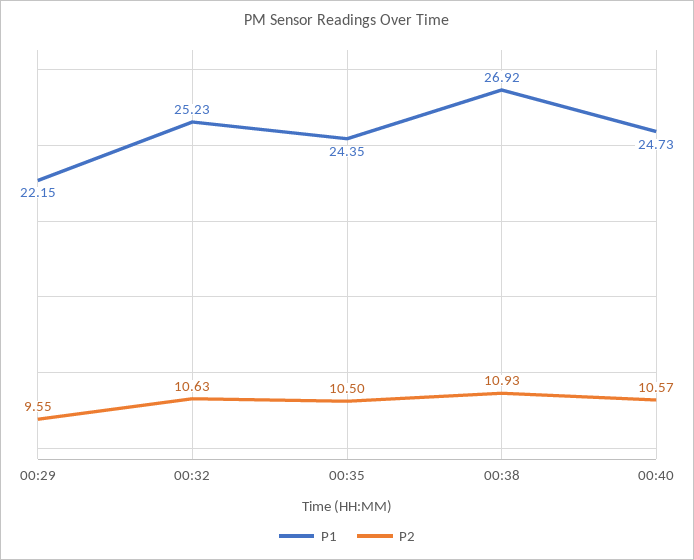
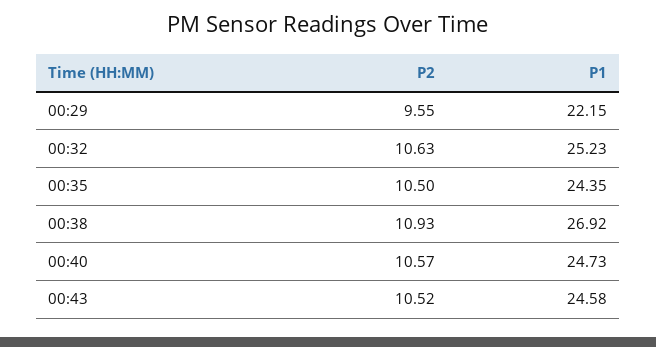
P2, 00:43: none -> 10.52
P1, 00:43: none -> 24.58

